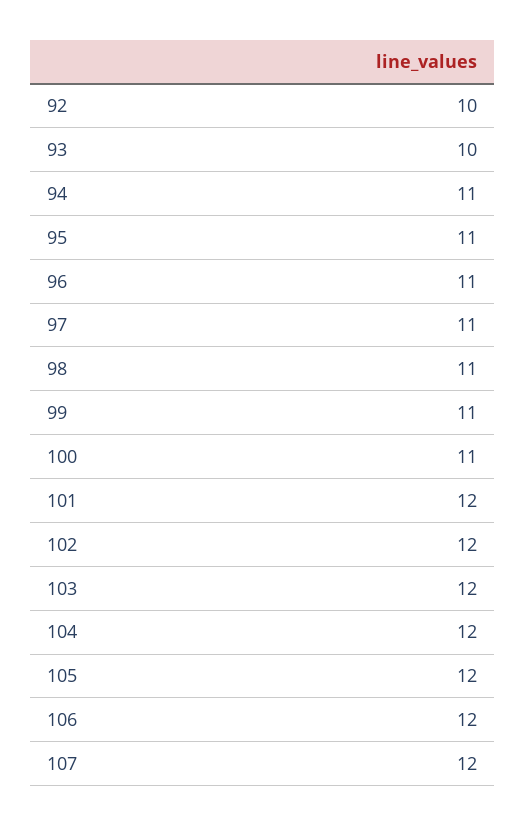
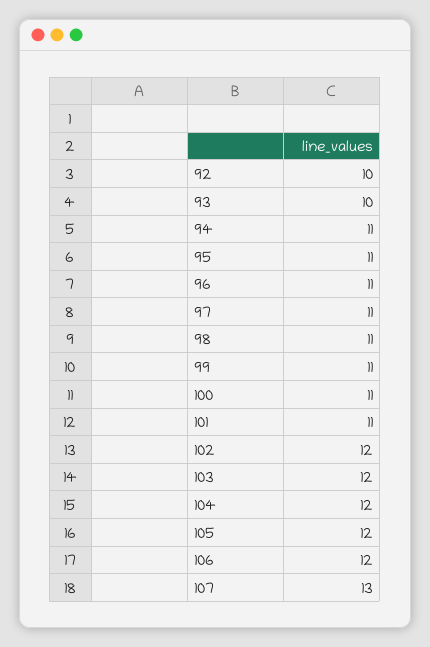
101: 12 -> 11
107: 12 -> 13

